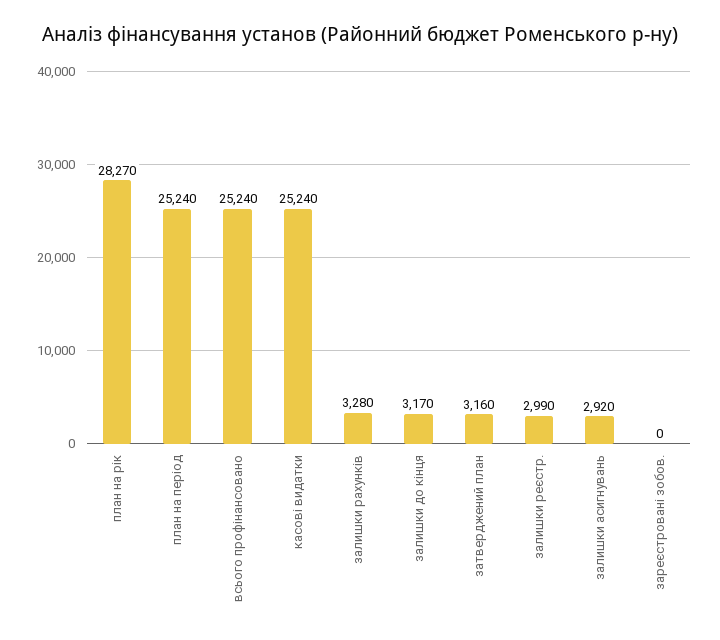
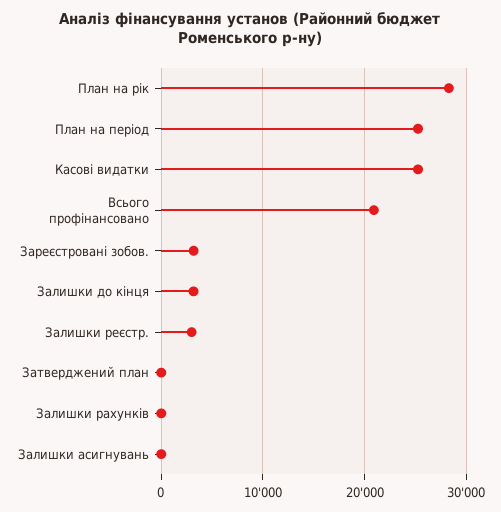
всього профінансовано: 25240 -> 21000
залишки рахунків: 3280 -> 0
затверджений план: 3160 -> 0
залишки асигнувань: 2920 -> 0
зареєстровані зобов.: 0 -> 3000

